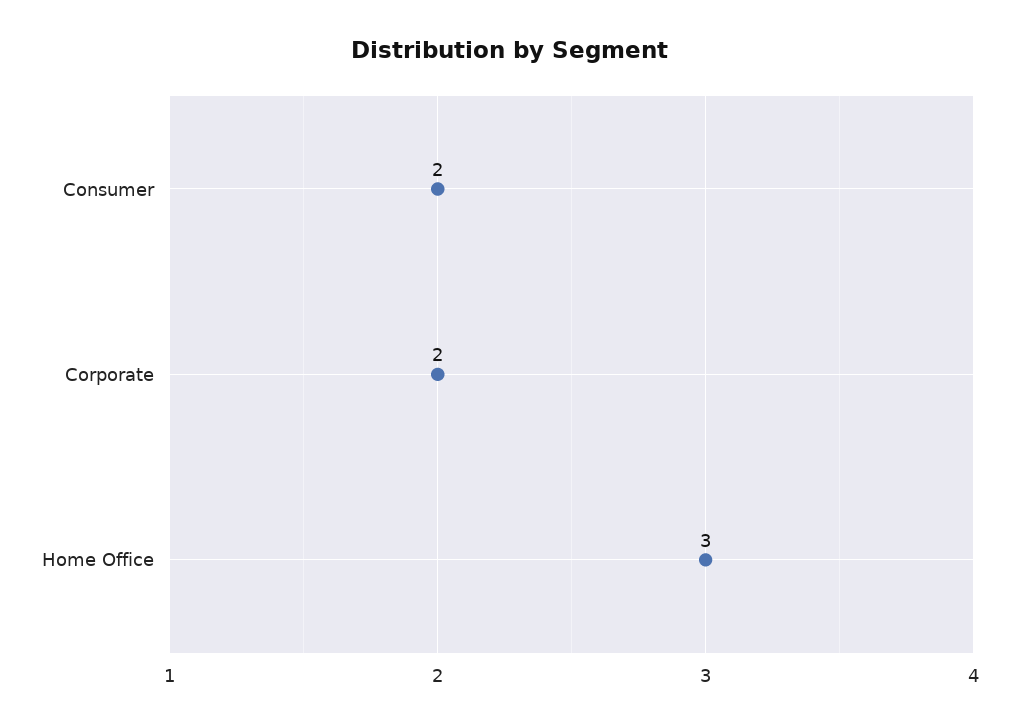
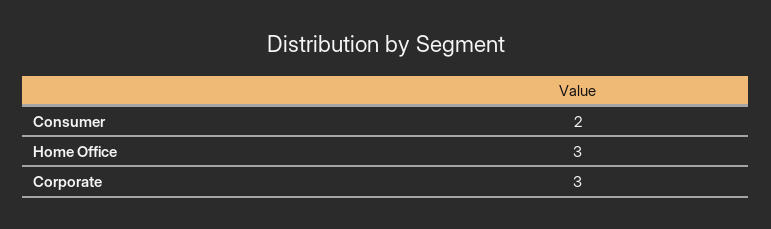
Corporate: 2 -> 3

